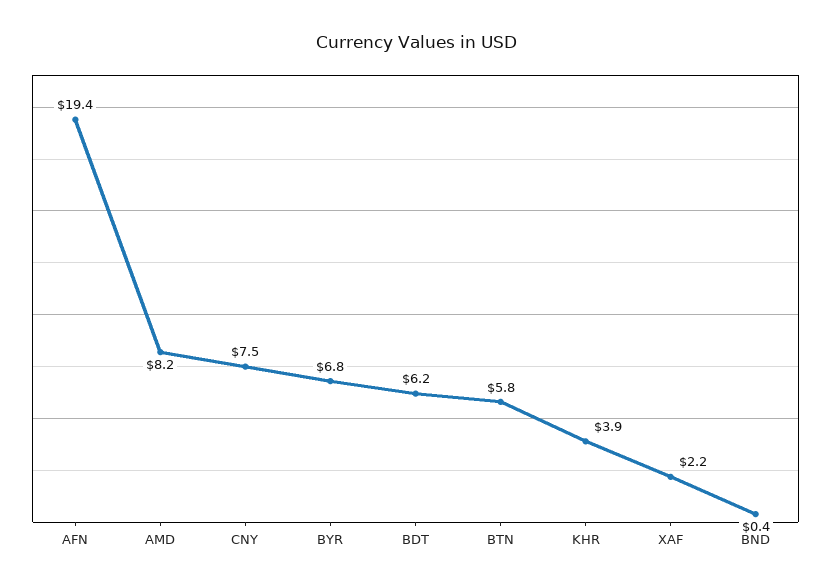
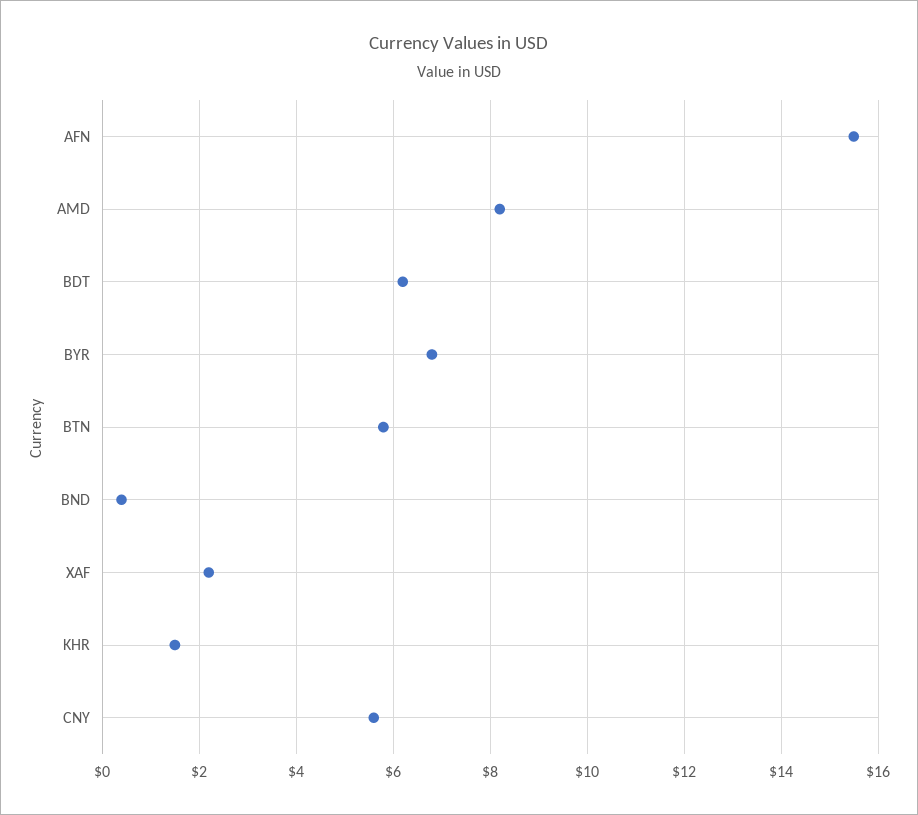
AFN: 19.4 -> 15.5
CNY: 7.5 -> 5.5
KHR: 3.9 -> 1.5

